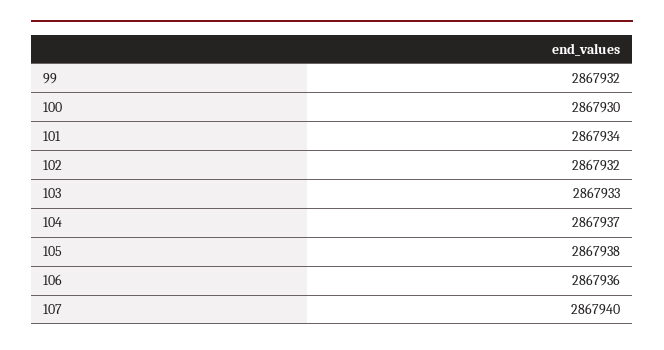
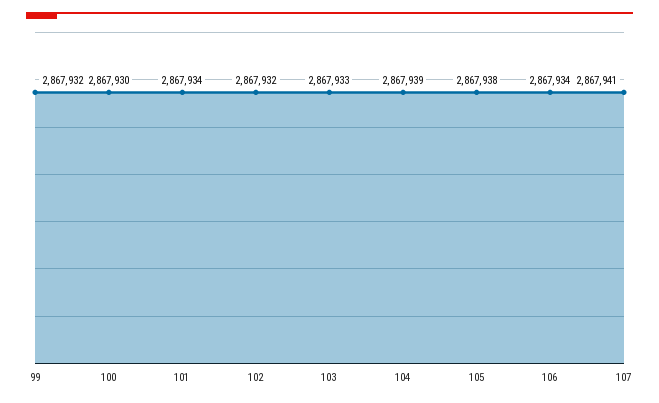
104: 2867937 -> 2867939
106: 2867936 -> 2867934
107: 2867940 -> 2867941

